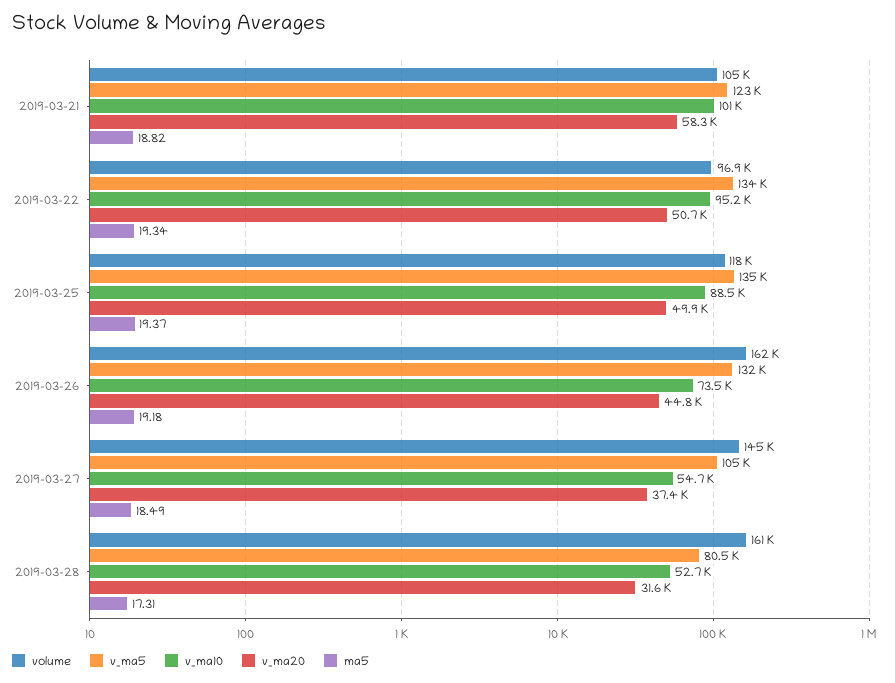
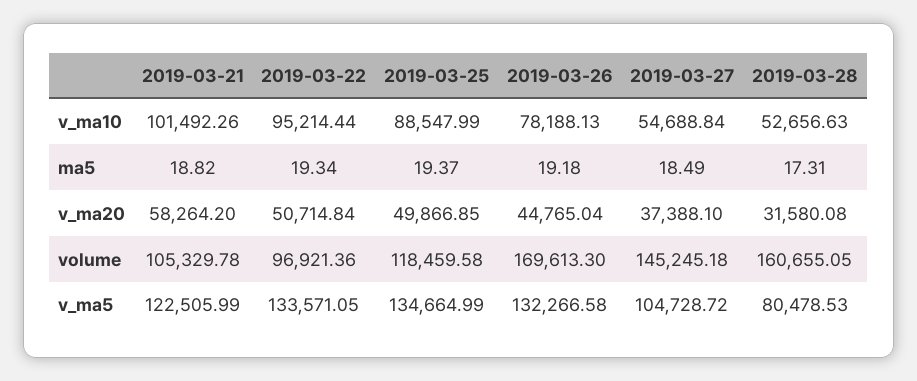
volume, 2019-03-26: 162000 -> 169613.3
v_ma10, 2019-03-26: 73500 -> 78188.13

